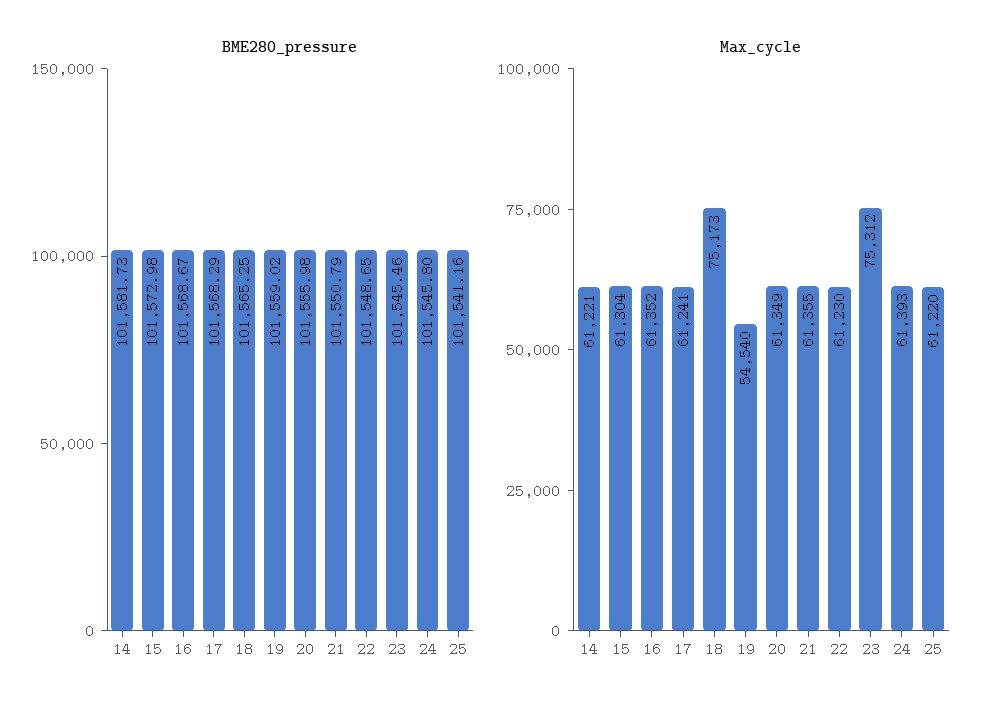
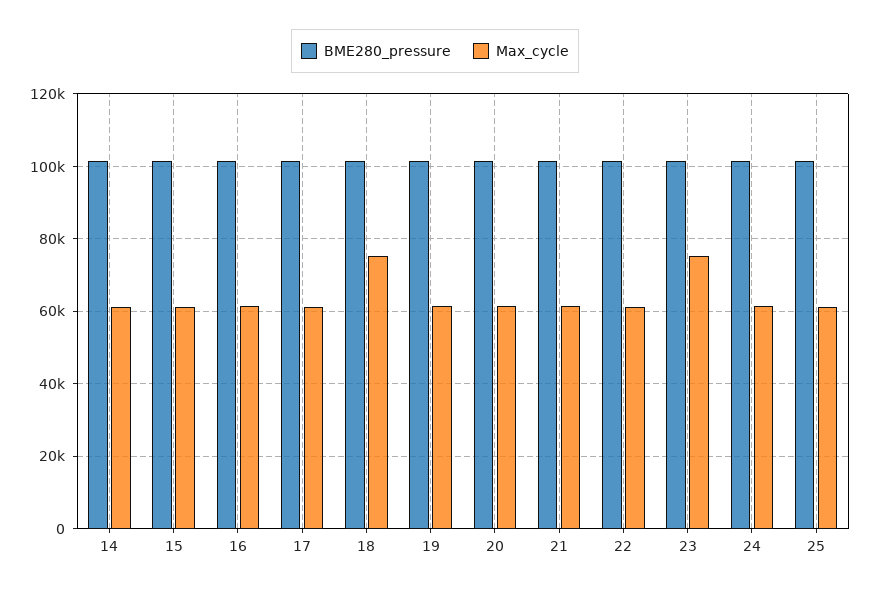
Max_cycle, 19: 54540 -> 62000

